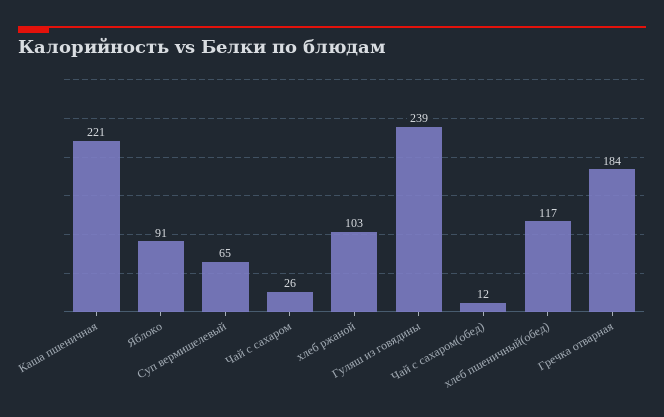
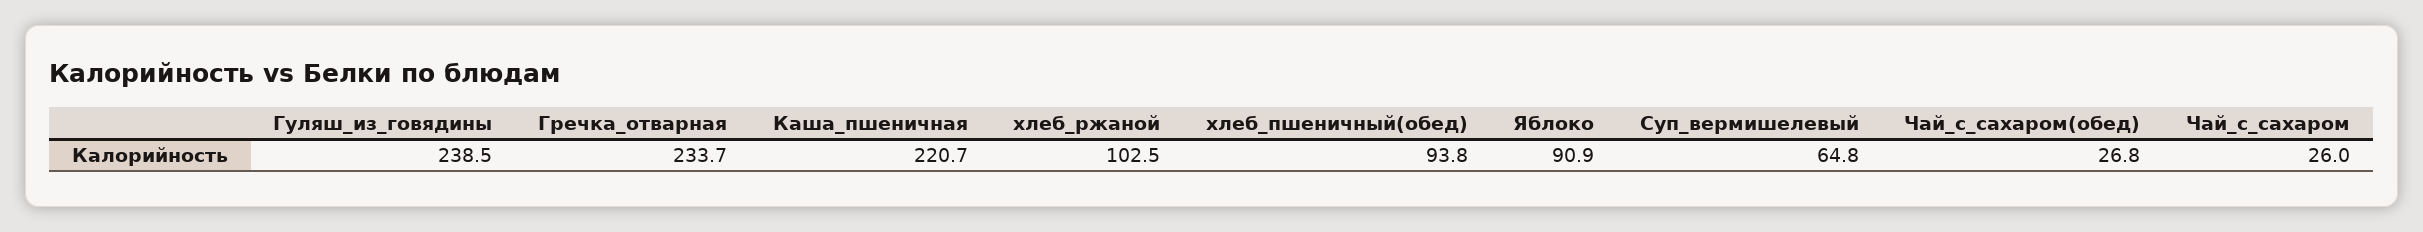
Чай с сахаром(обед): 12 -> 26.8
хлеб пшеничный(обед): 117 -> 93.8
Гречка отварная: 184 -> 233.7

